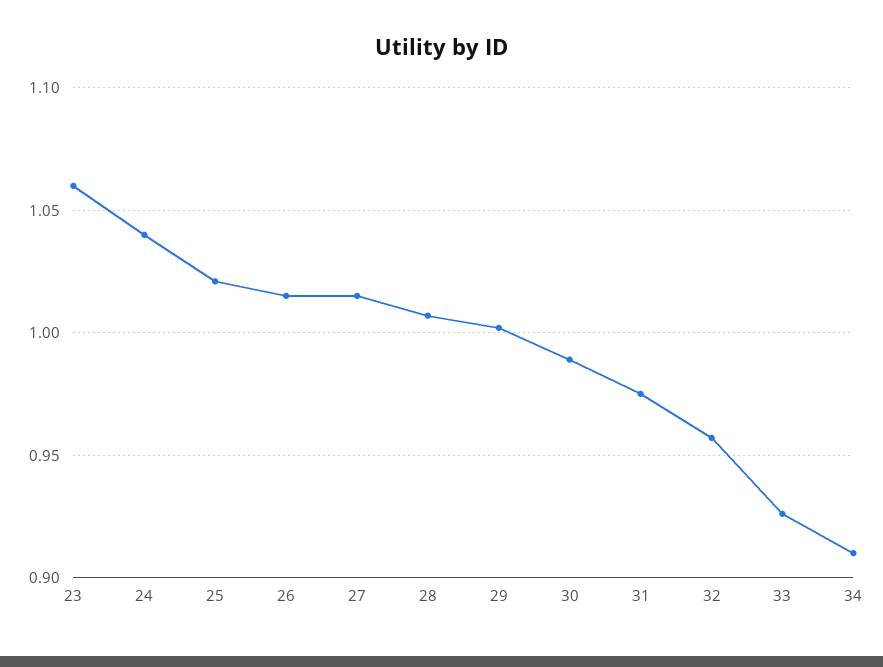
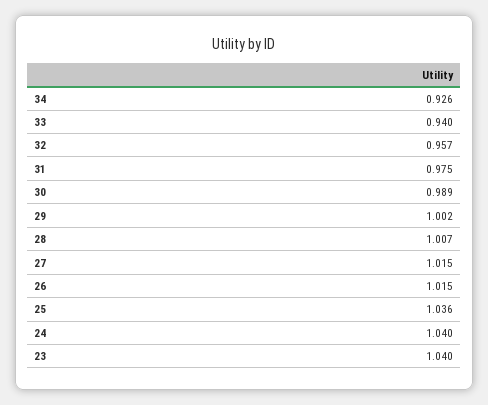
23: 1.06 -> 1.04
25: 1.02 -> 1.036
33: 0.925 -> 0.94
34: 0.91 -> 0.926

